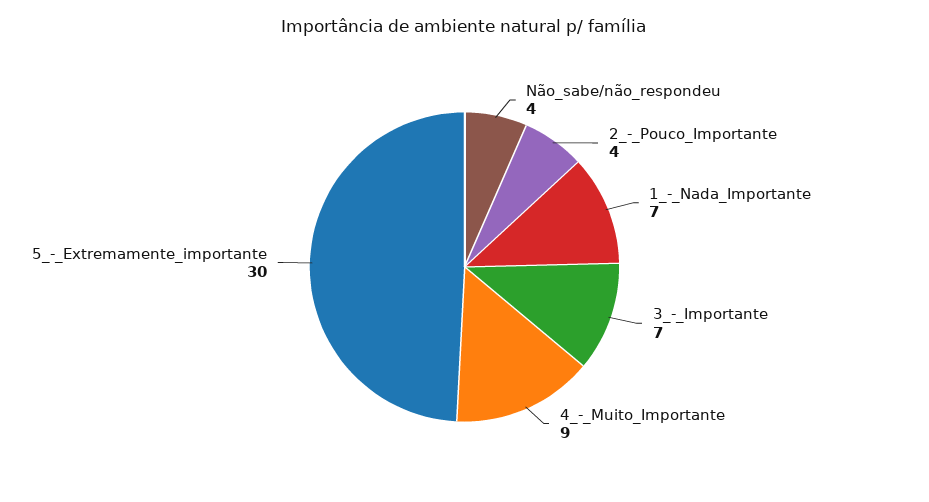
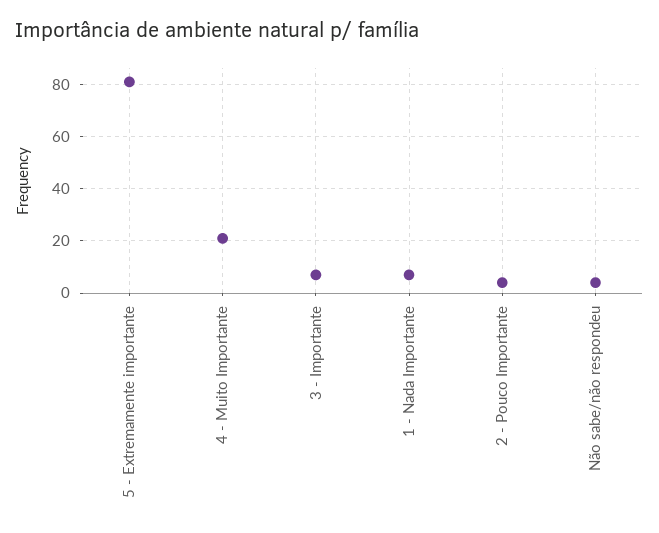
4_-_Muito_Importante: 9 -> 20
5_-_Extremamente_importante: 30 -> 80

